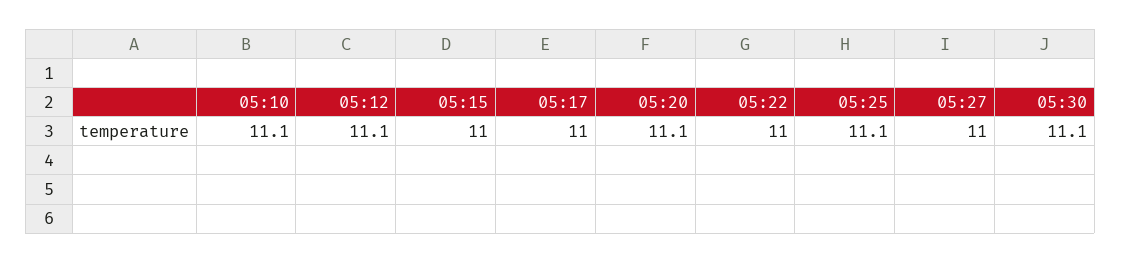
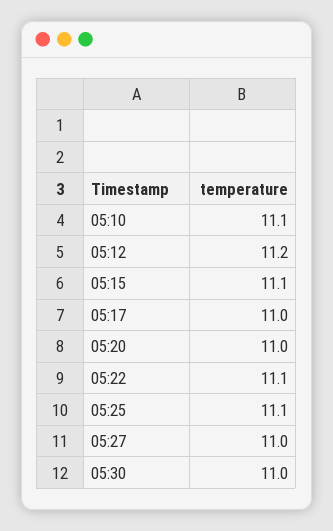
05:12: 11.1 -> 11.2
05:15: 11 -> 11.1
05:20: 11.1 -> 11
05:22: 11 -> 11.1
05:30: 11.1 -> 11

